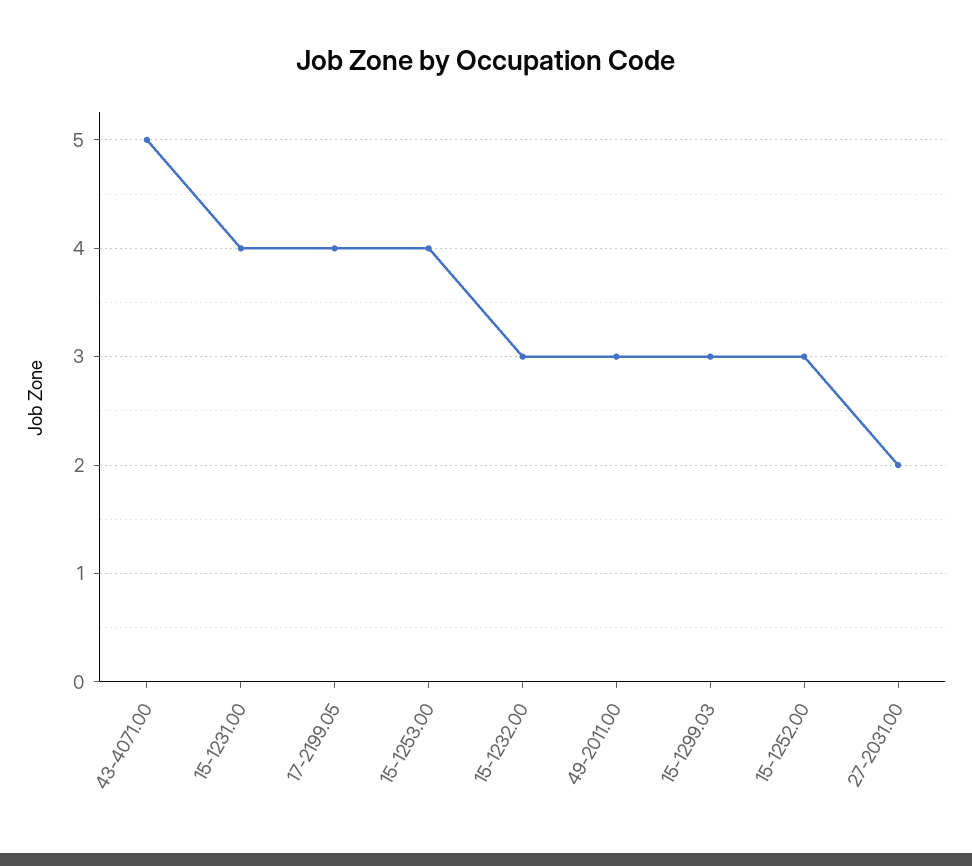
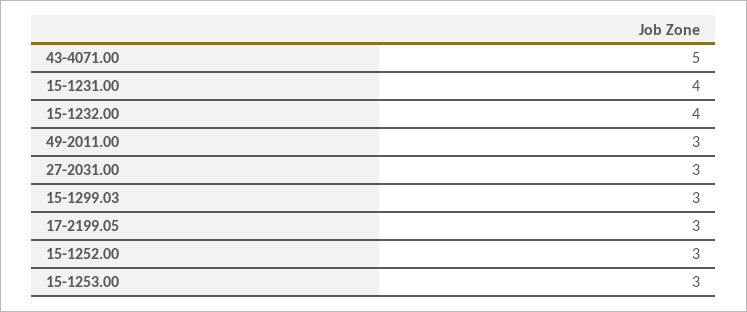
17-2199.05: 4 -> 3
15-1253.00: 4 -> 3
15-1232.00: 3 -> 4
27-2031.00: 2 -> 3

